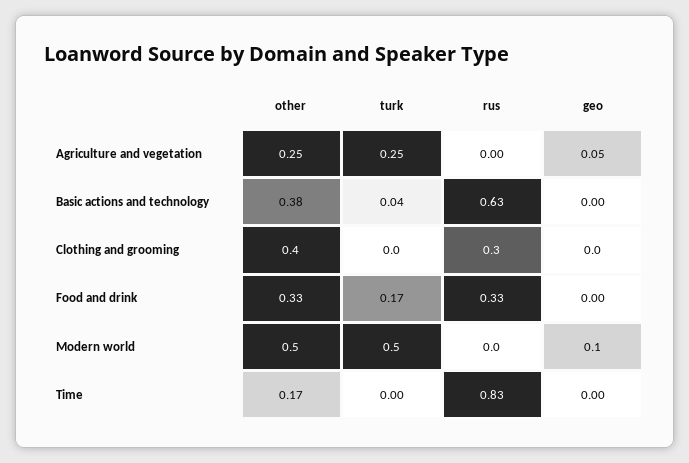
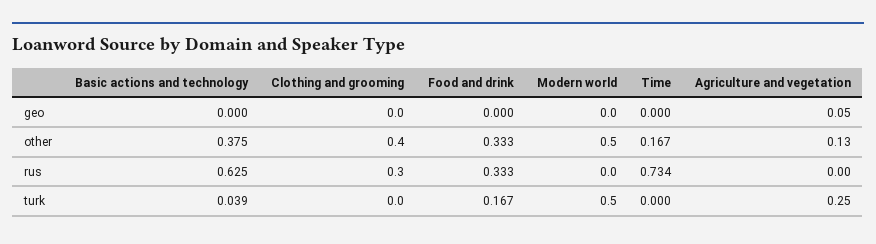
other, Agriculture and vegetation: 0.25 -> 0.13
geo, Modern world: 0.1 -> 0
rus, Time: 0.83 -> 0.734

